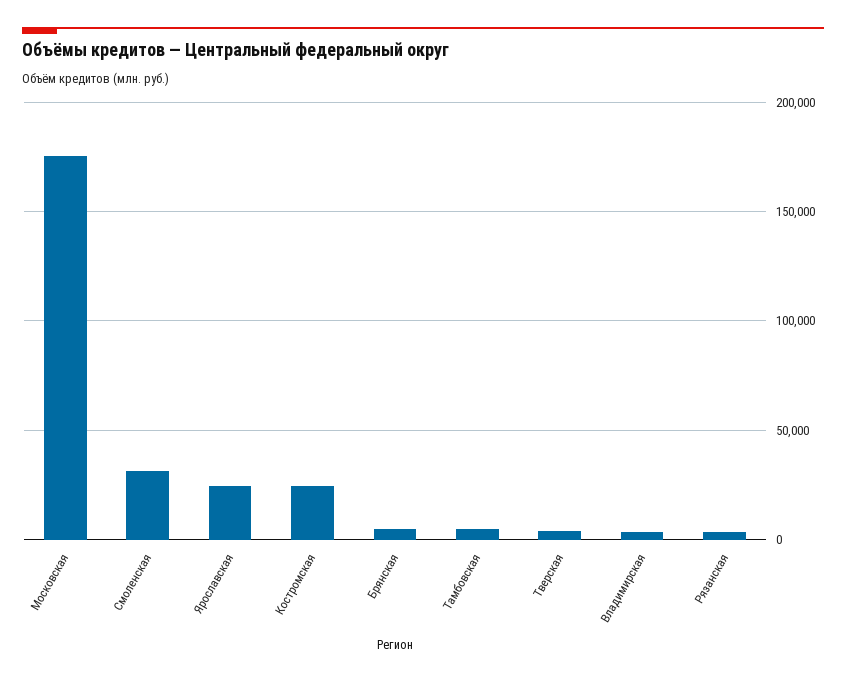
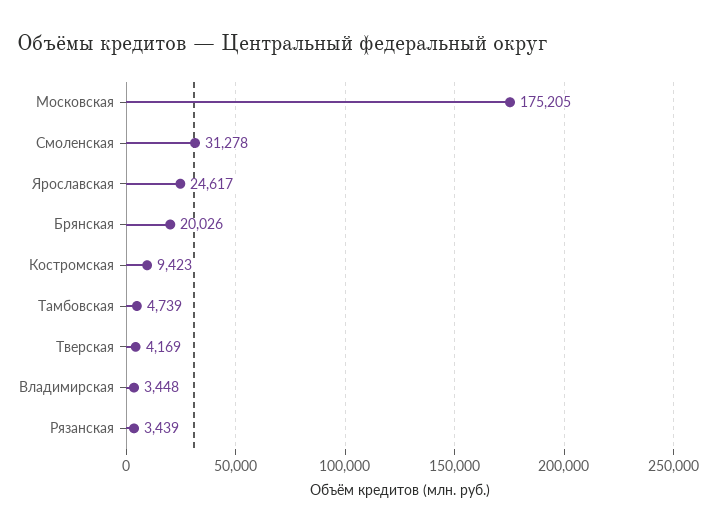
Костромская: 25000 -> 9423
Брянская: 5000 -> 20026

